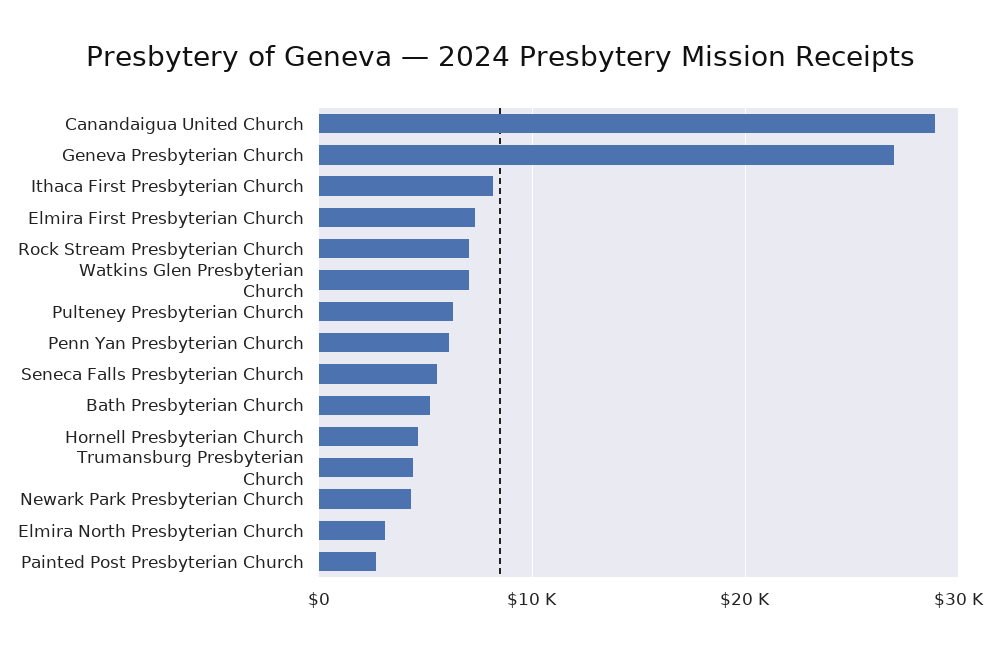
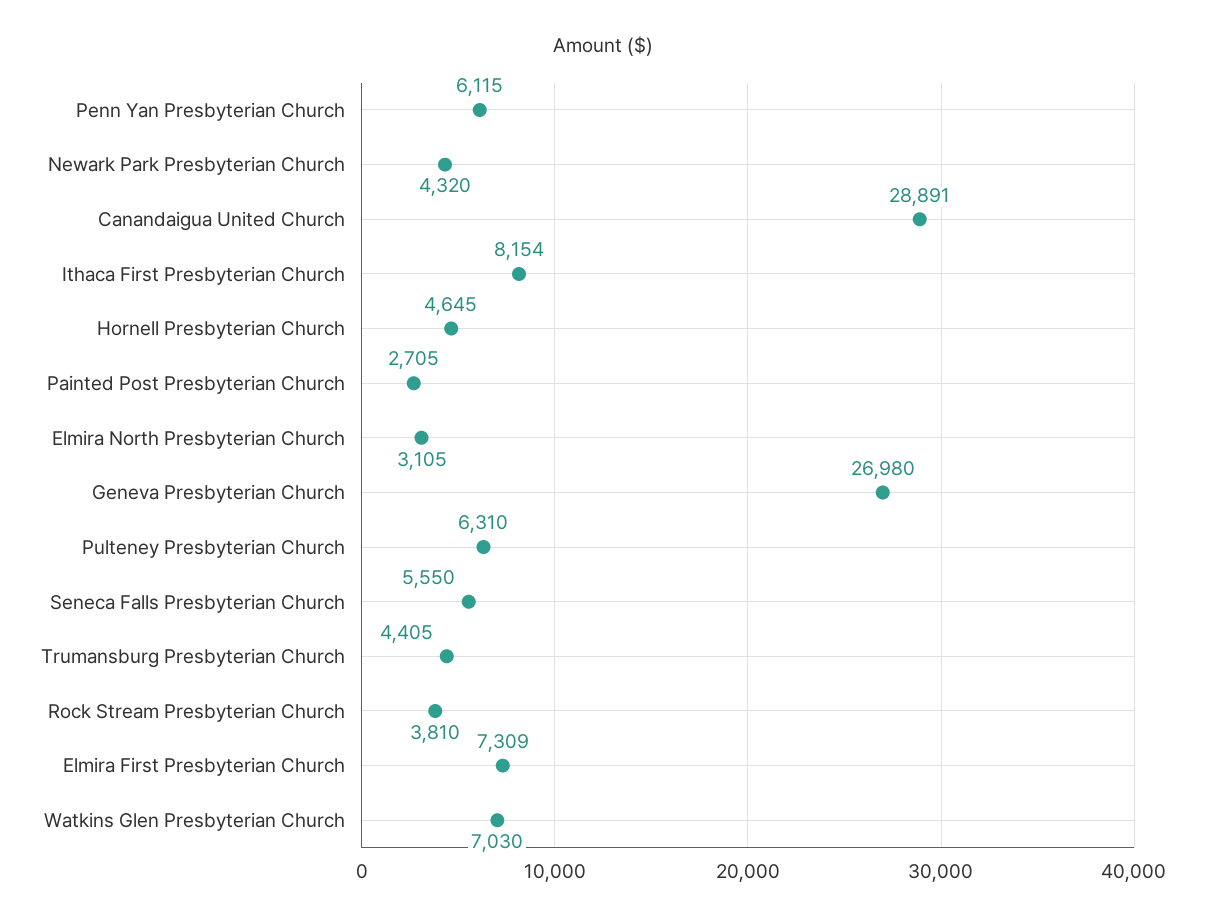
Rock Stream Presbyterian Church: 7000 -> 3810
Bath Presbyterian Church: 5000 -> none

